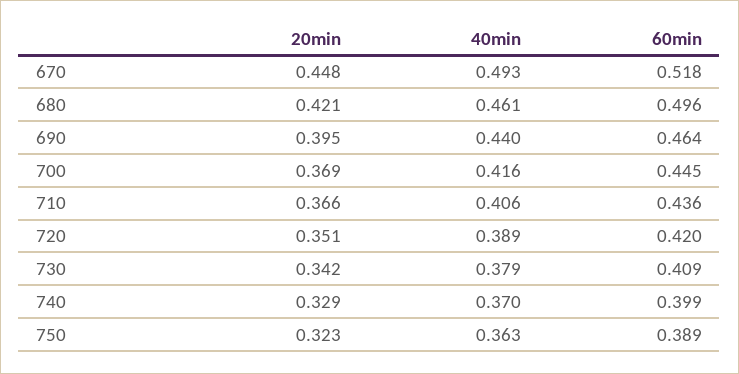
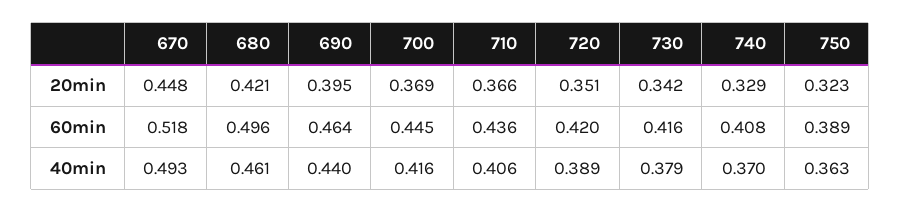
60min, 730: 0.409 -> 0.416
60min, 740: 0.399 -> 0.408

